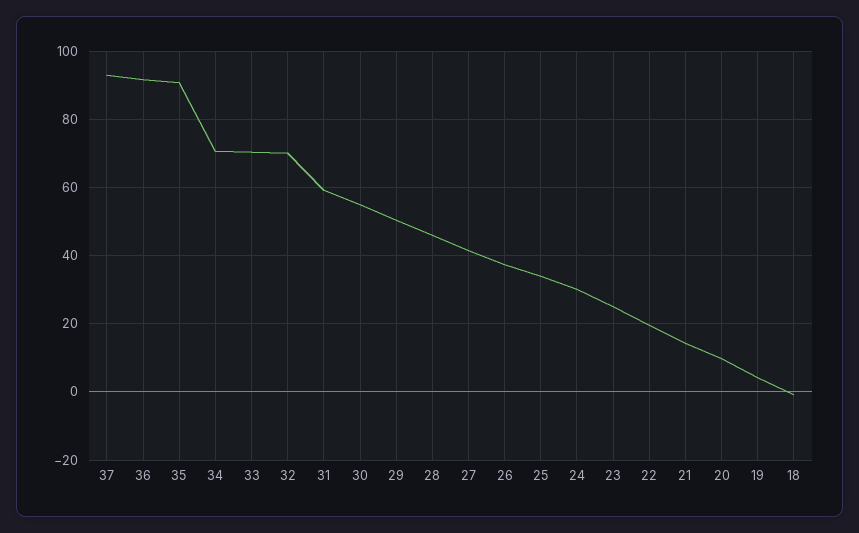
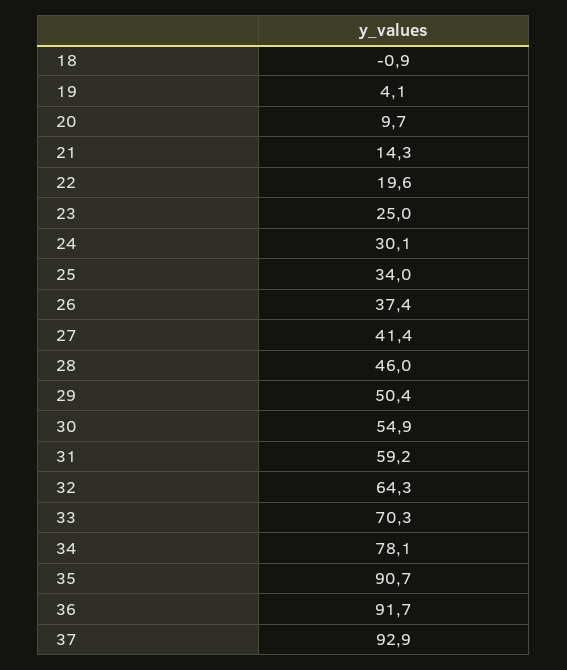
34: 70 -> 78.1
32: 70 -> 64.3

